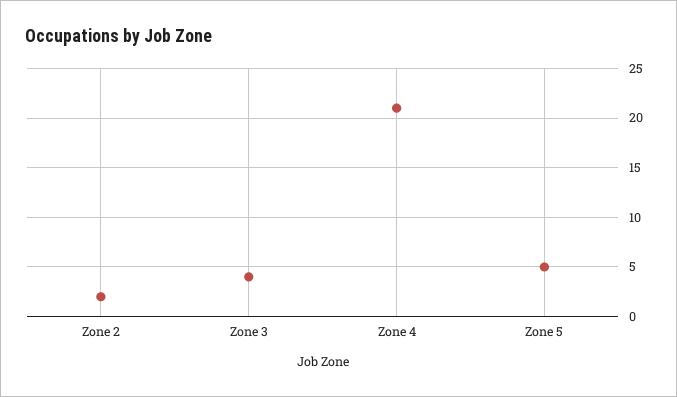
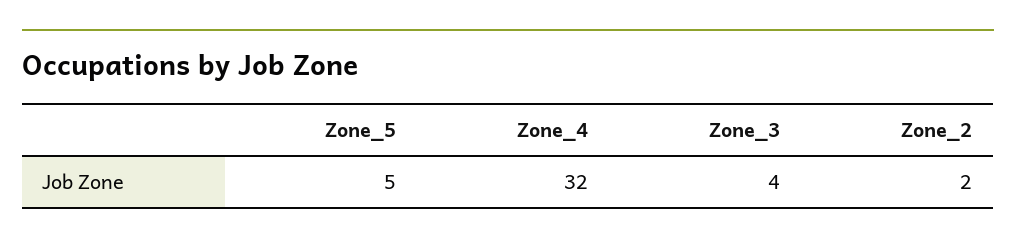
Zone 4: 21 -> 32

